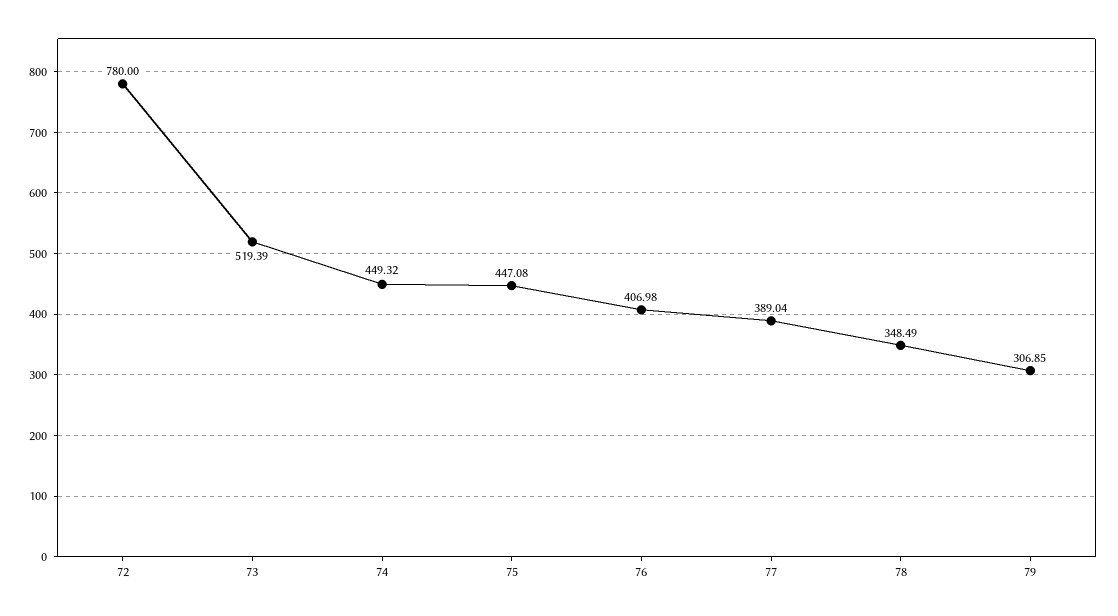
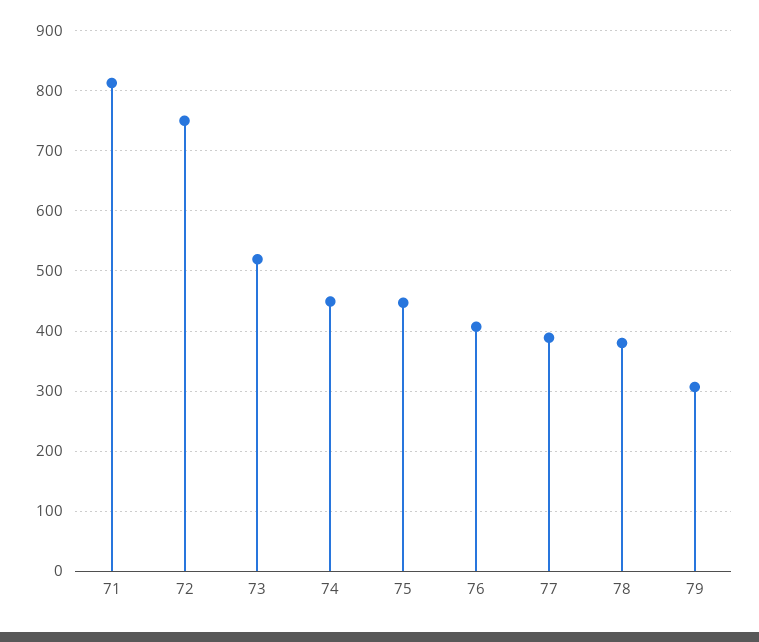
72: 780 -> 750
78: 348.49 -> 380
71: none -> 810

